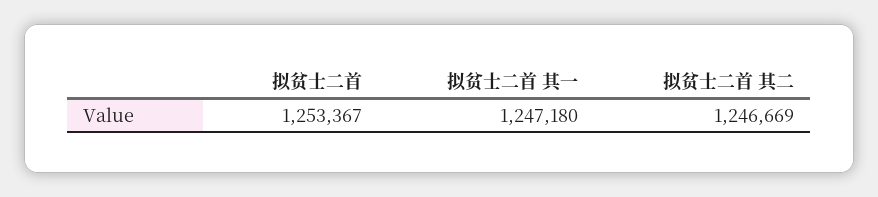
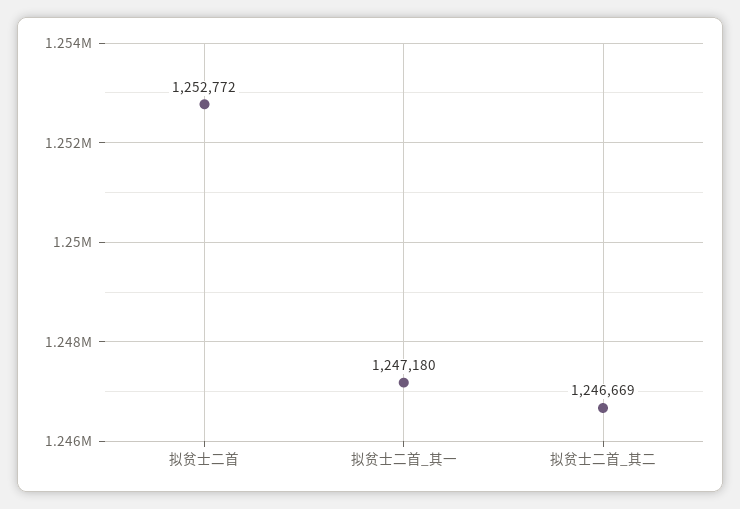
拟贫士二首: 1253367 -> 1252772

